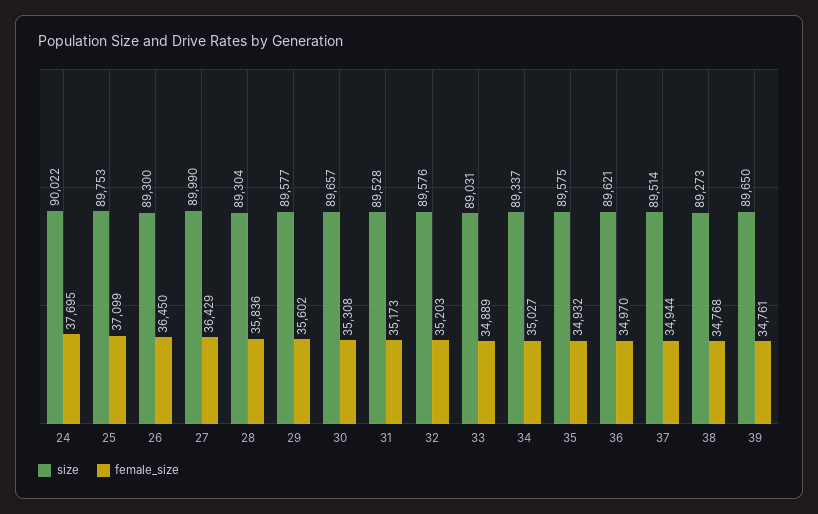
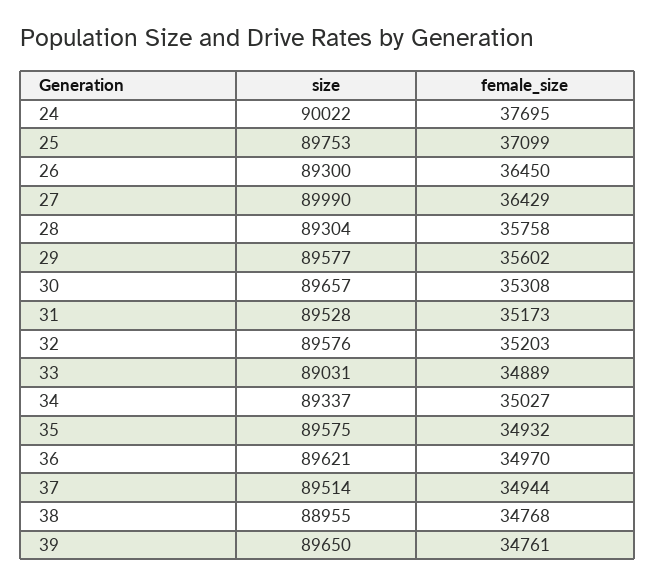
female_size, 28: 35836 -> 35758
size, 38: 89273 -> 88955

